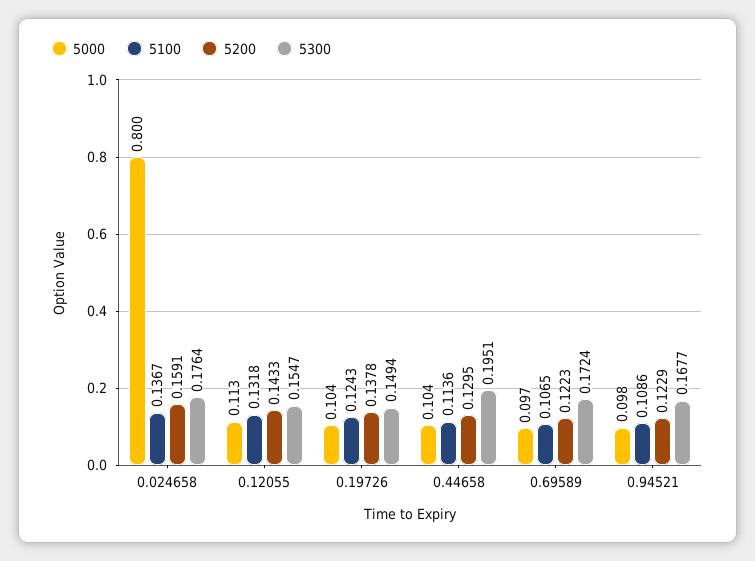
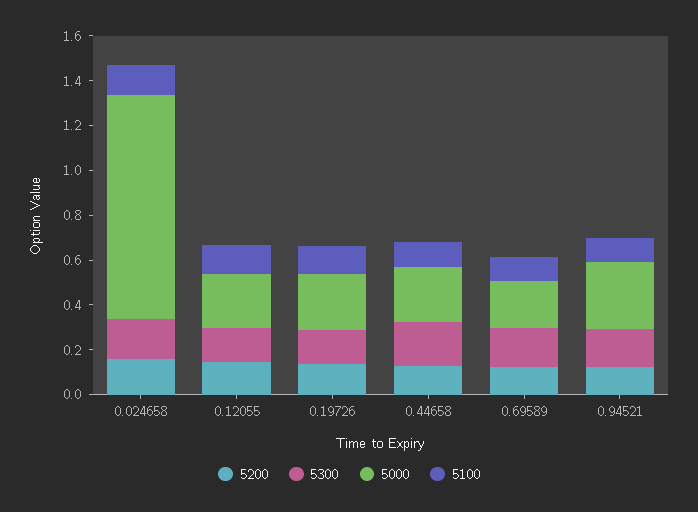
5000, 0.024658: 0.8 -> 1
5000, 0.12055: 0.113 -> 0.25
5000, 0.19726: 0.104 -> 0.25
5000, 0.44658: 0.104 -> 0.25
5000, 0.69589: 0.097 -> 0.2
5000, 0.94521: 0.098 -> 0.3

